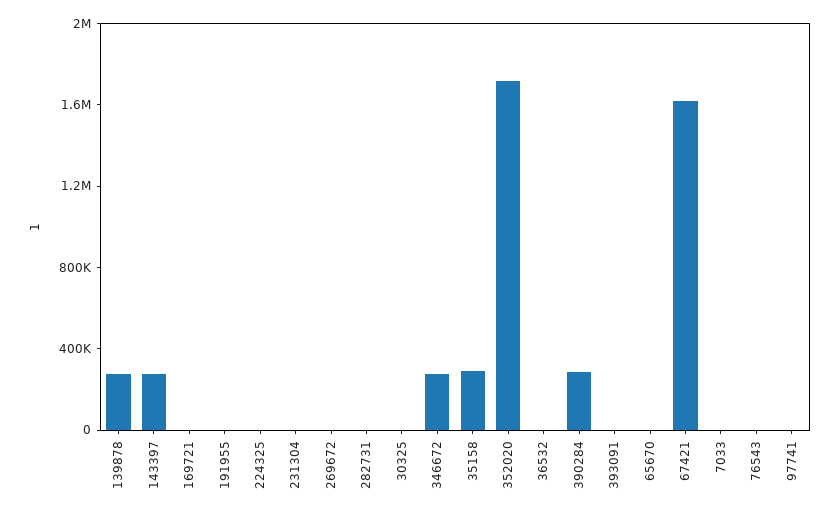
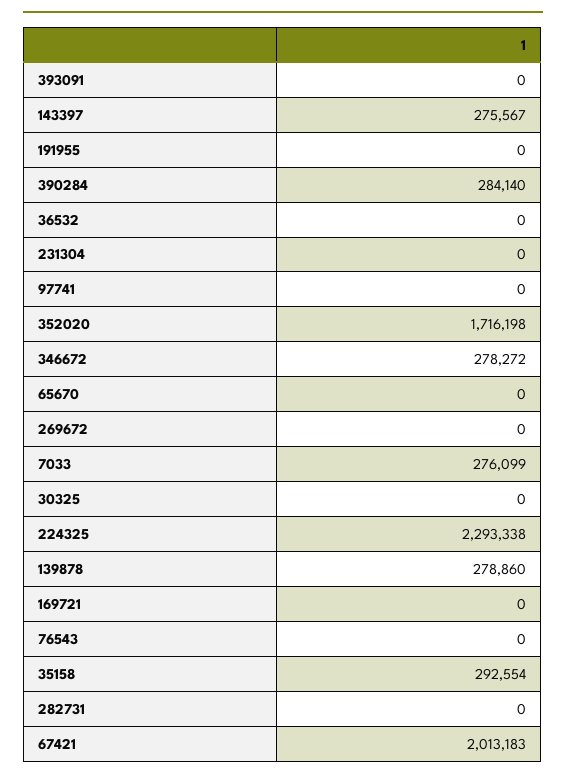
224325: 0 -> 2293338
67421: 1600000 -> 2013183
7033: 0 -> 276099

